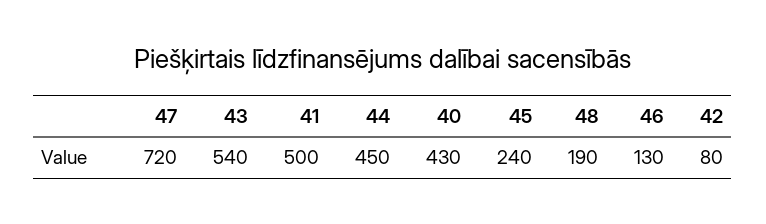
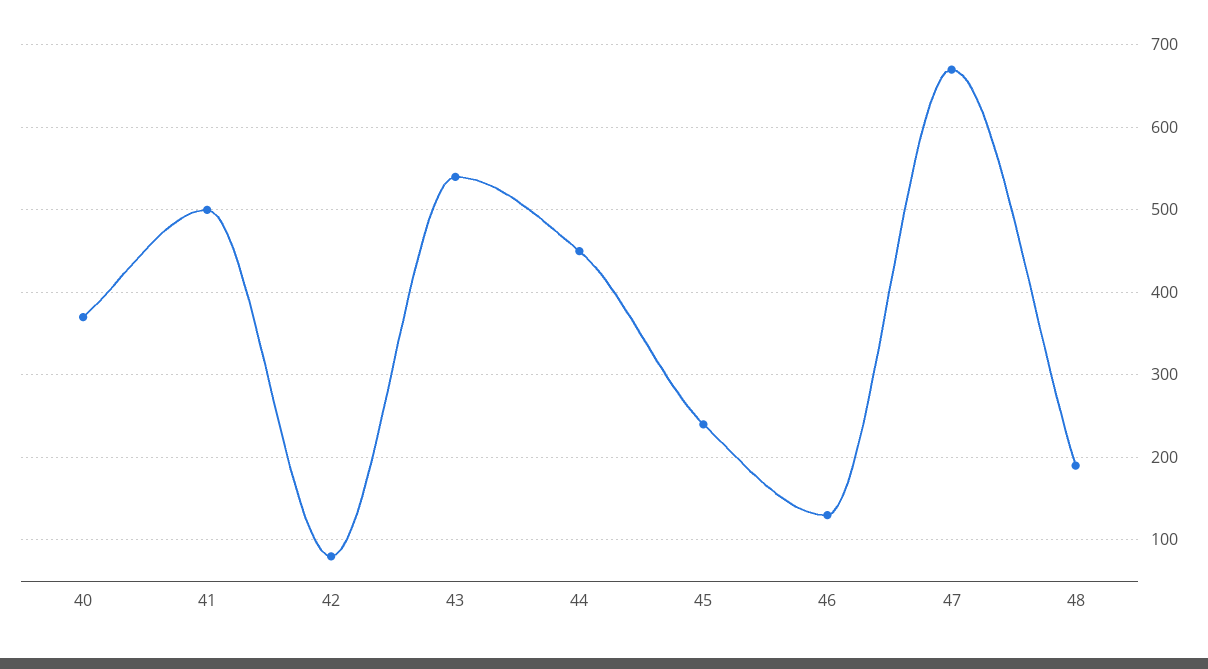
47: 720 -> 670
40: 430 -> 370

